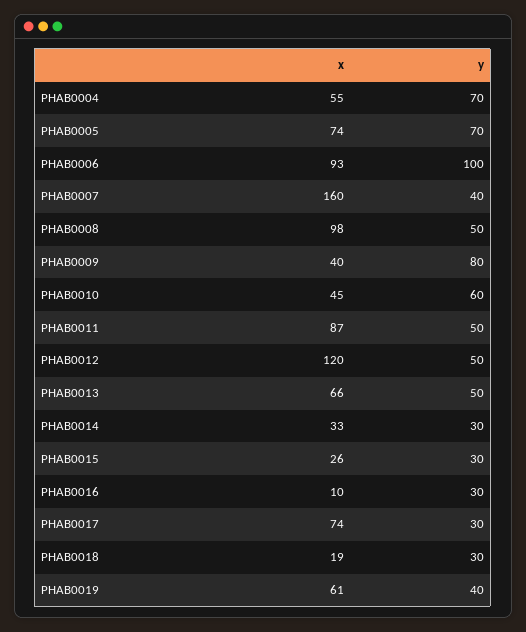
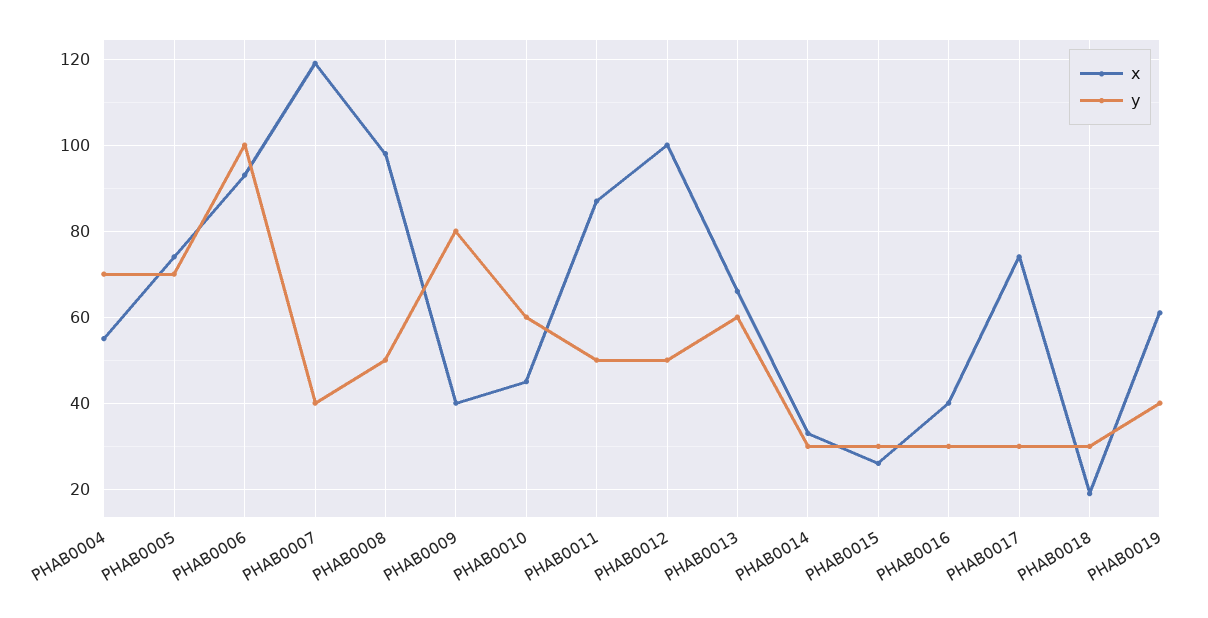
x, PHAB0007: 160 -> 120
x, PHAB0012: 120 -> 100
y, PHAB0013: 50 -> 60
x, PHAB0016: 10 -> 40

